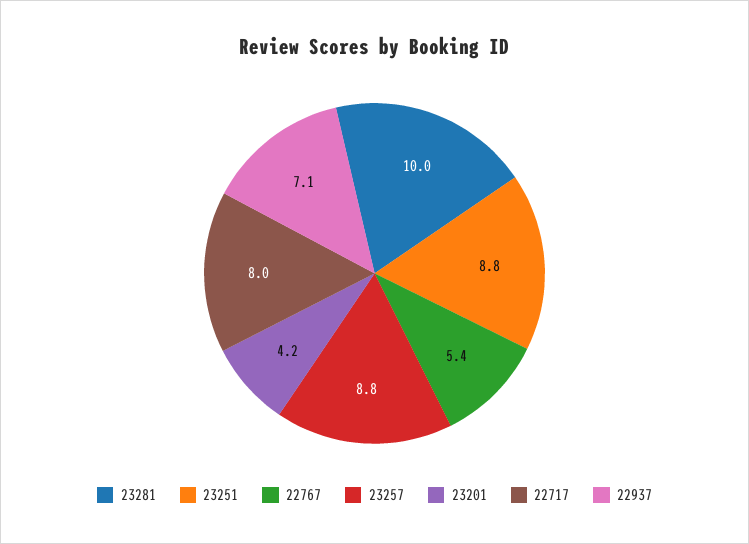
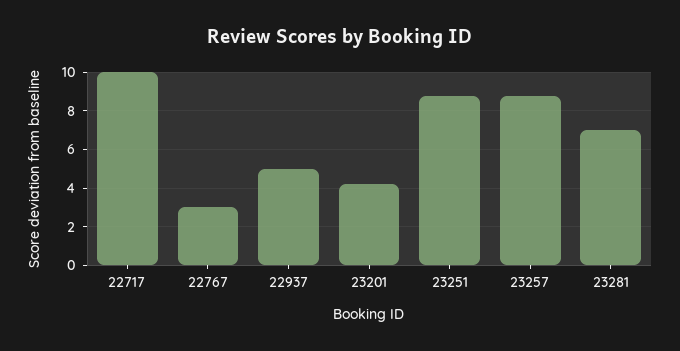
23281: 10 -> 7
22767: 5.4 -> 3
22717: 8 -> 10
22937: 7.1 -> 5

